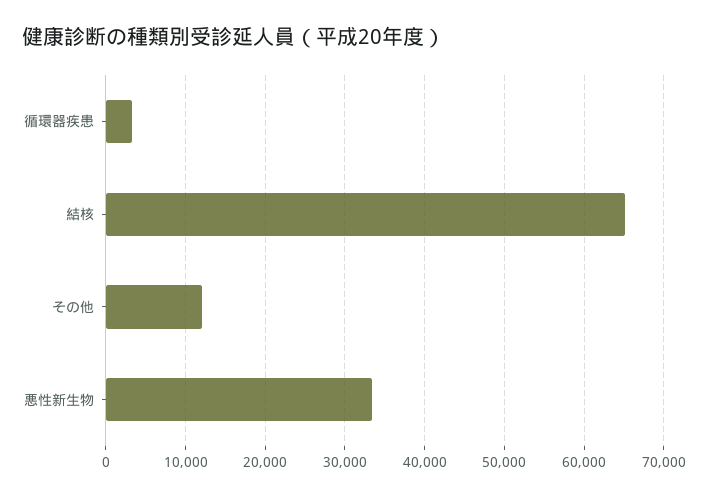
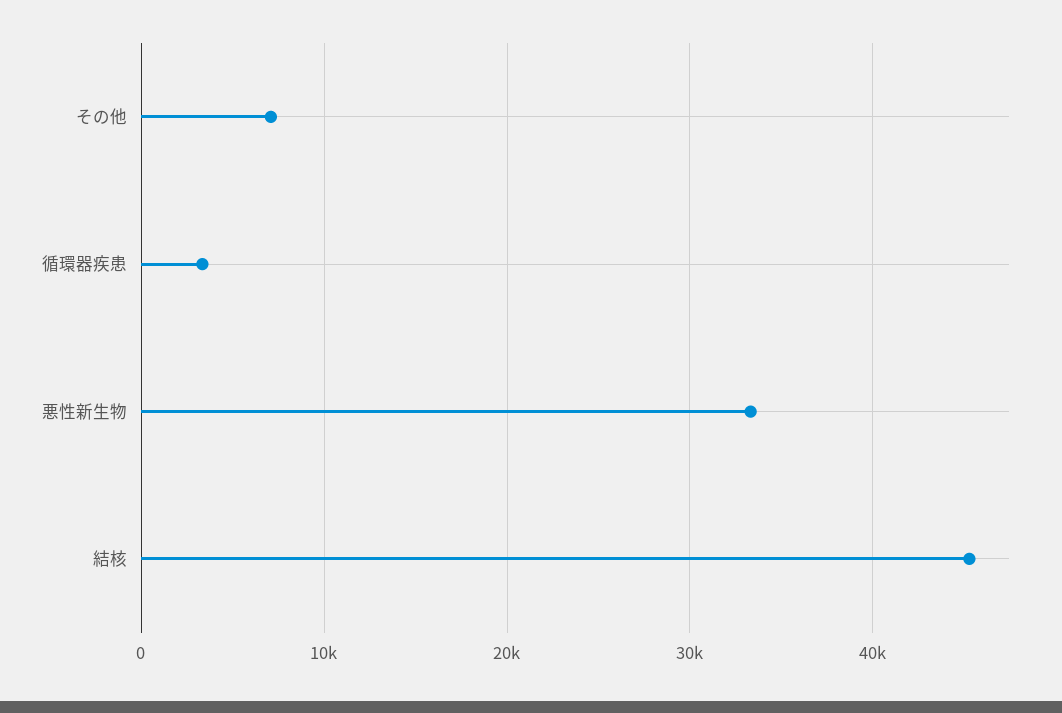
結核: 65000 -> 45000
その他: 12000 -> 7000

